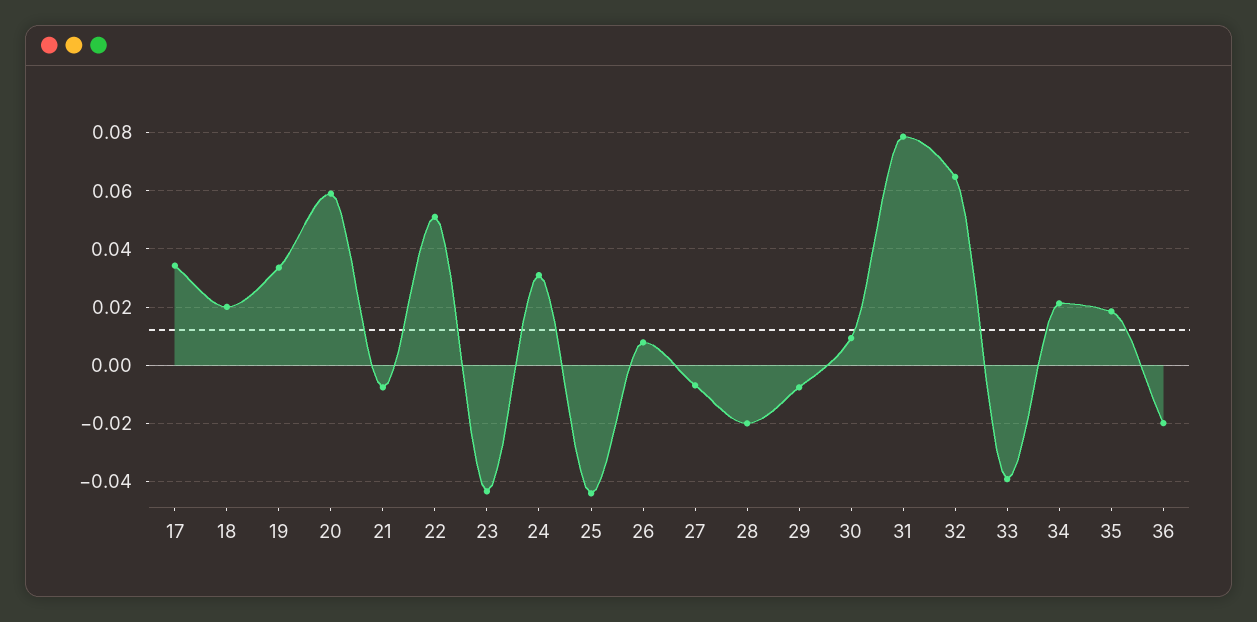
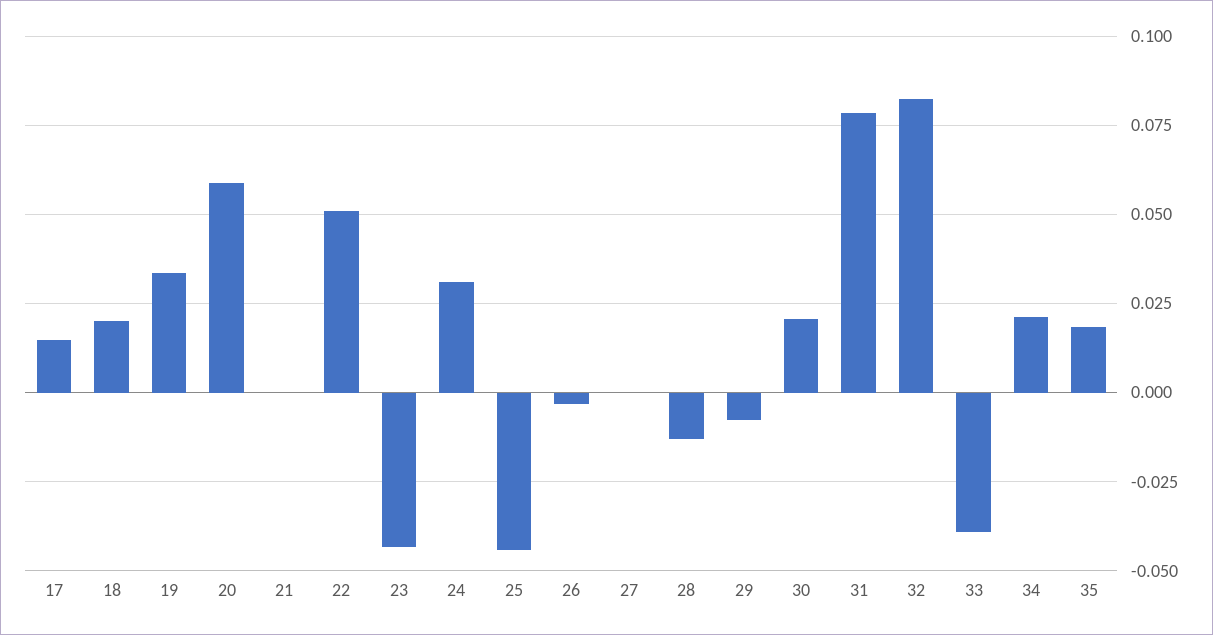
17: 0.035 -> 0.015
21: -0.0075 -> 0
26: 0.0075 -> -0.0025
27: -0.0075 -> 0
28: -0.02 -> -0.0125
30: 0.01 -> 0.02
32: 0.065 -> 0.0825
36: -0.02 -> none

